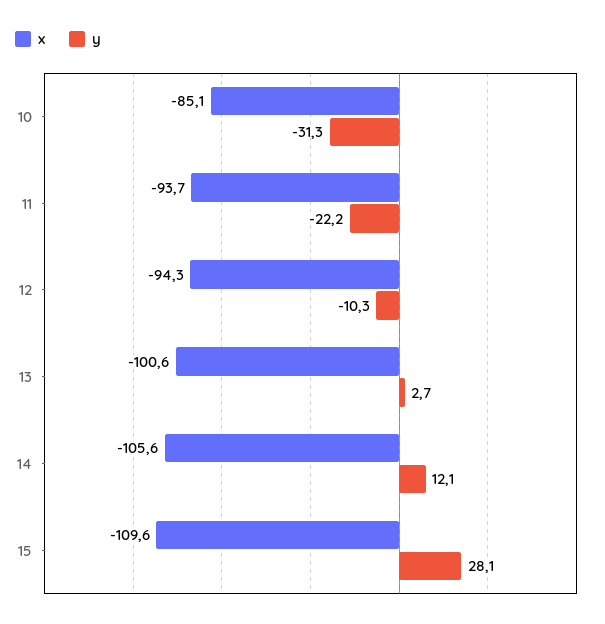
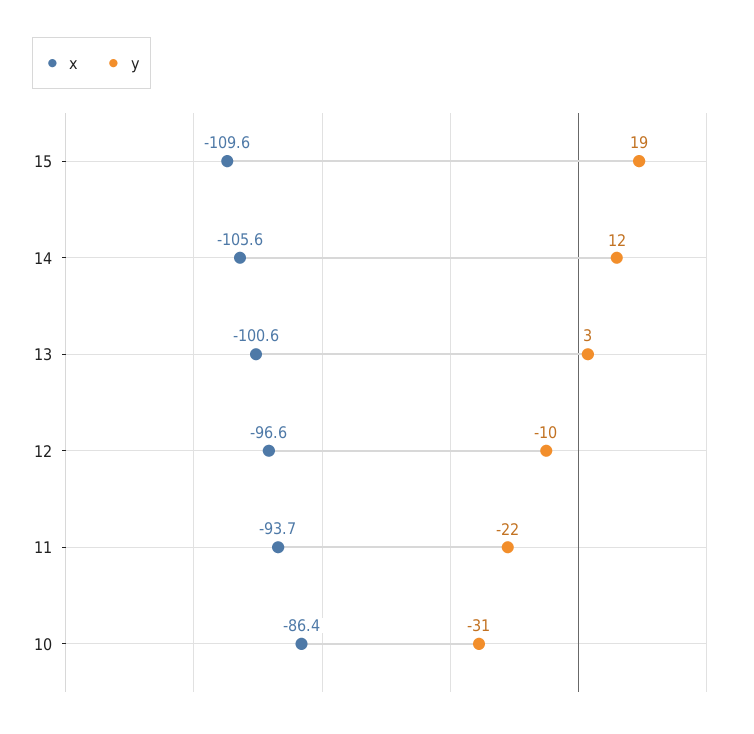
x, 10: -85.1 -> -86.4
x, 12: -94.3 -> -96.6
y, 15: 28.1 -> 19

